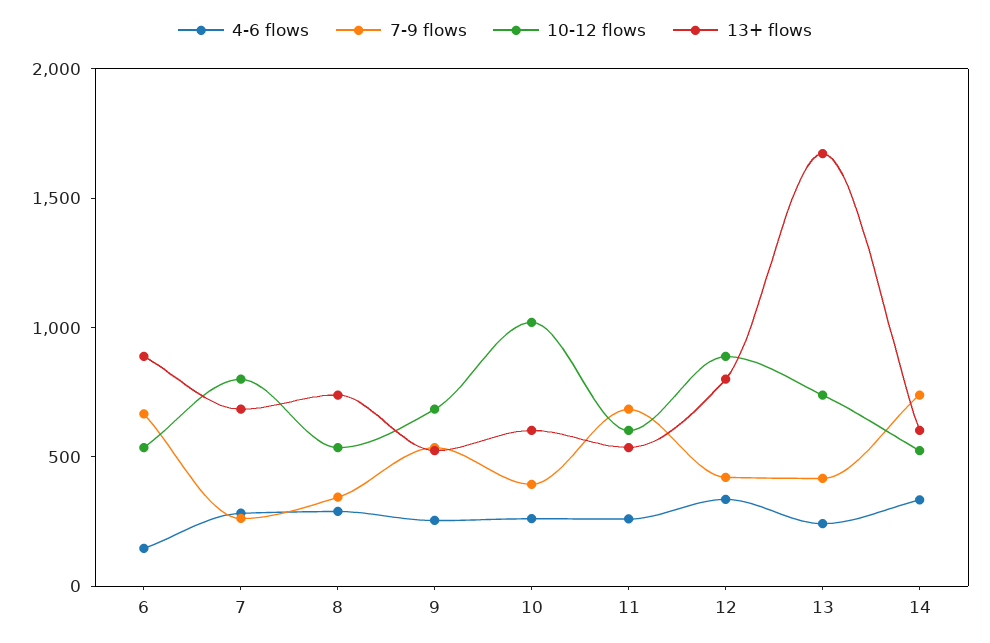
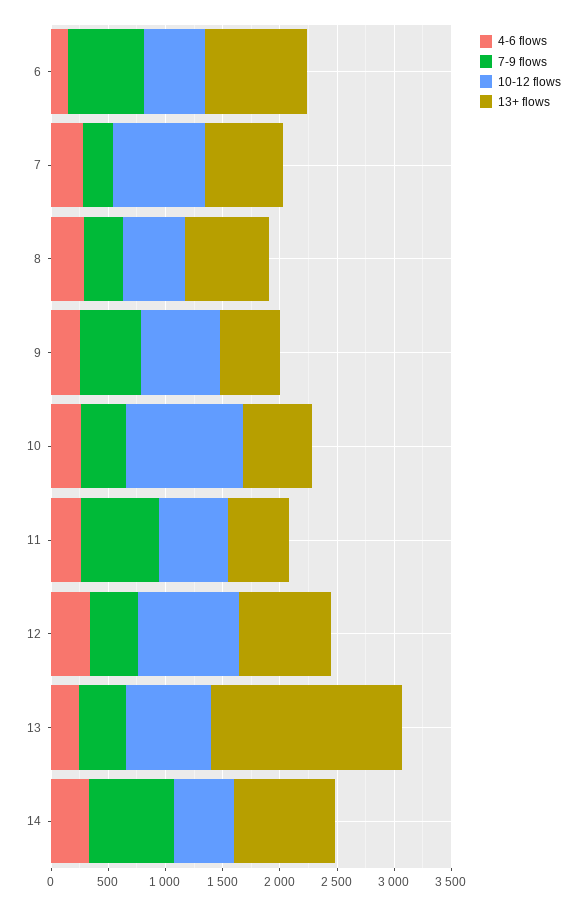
13+ flows, 14: 600 -> 900

